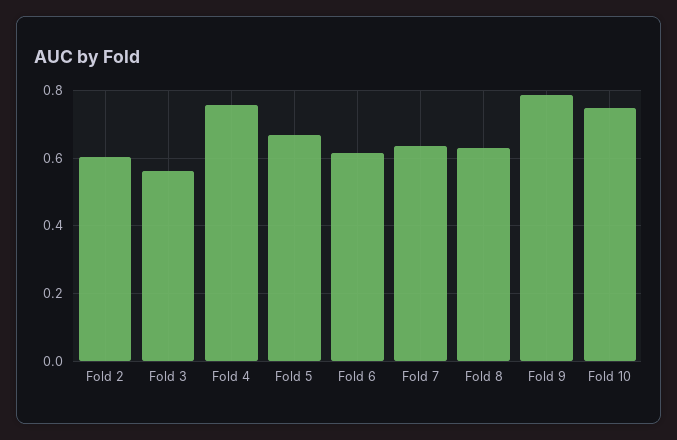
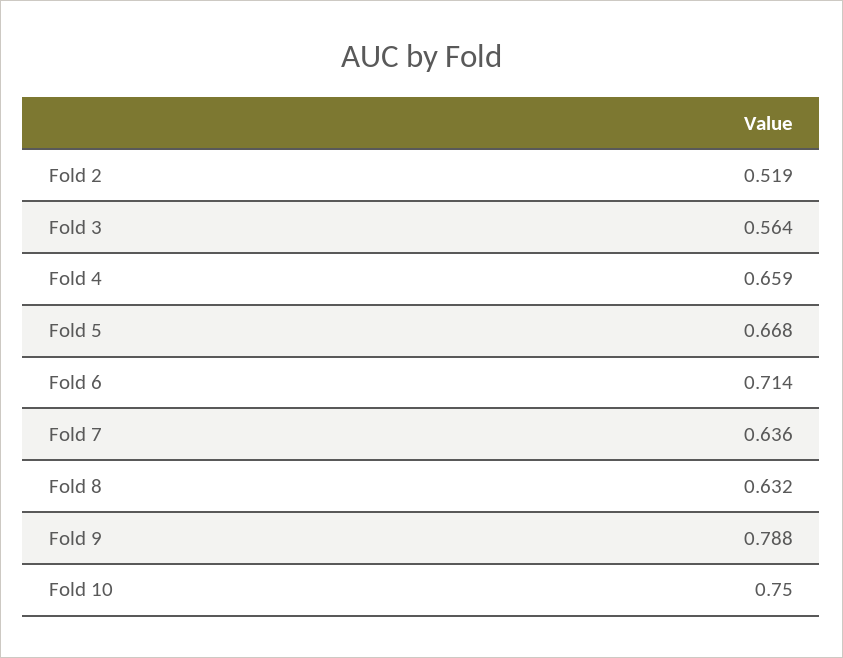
Fold 2: 0.6 -> 0.519
Fold 4: 0.76 -> 0.659
Fold 6: 0.62 -> 0.714

